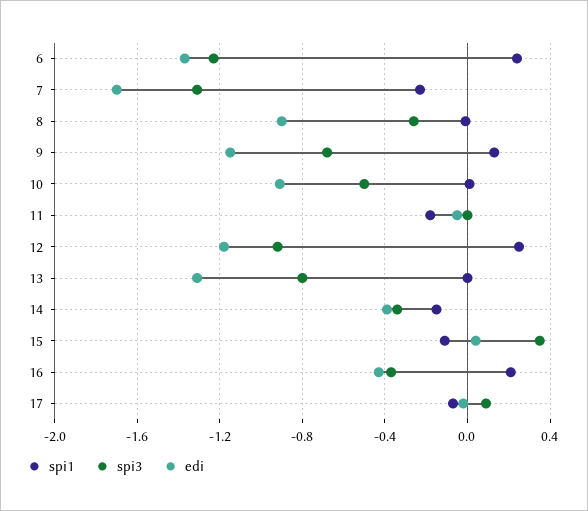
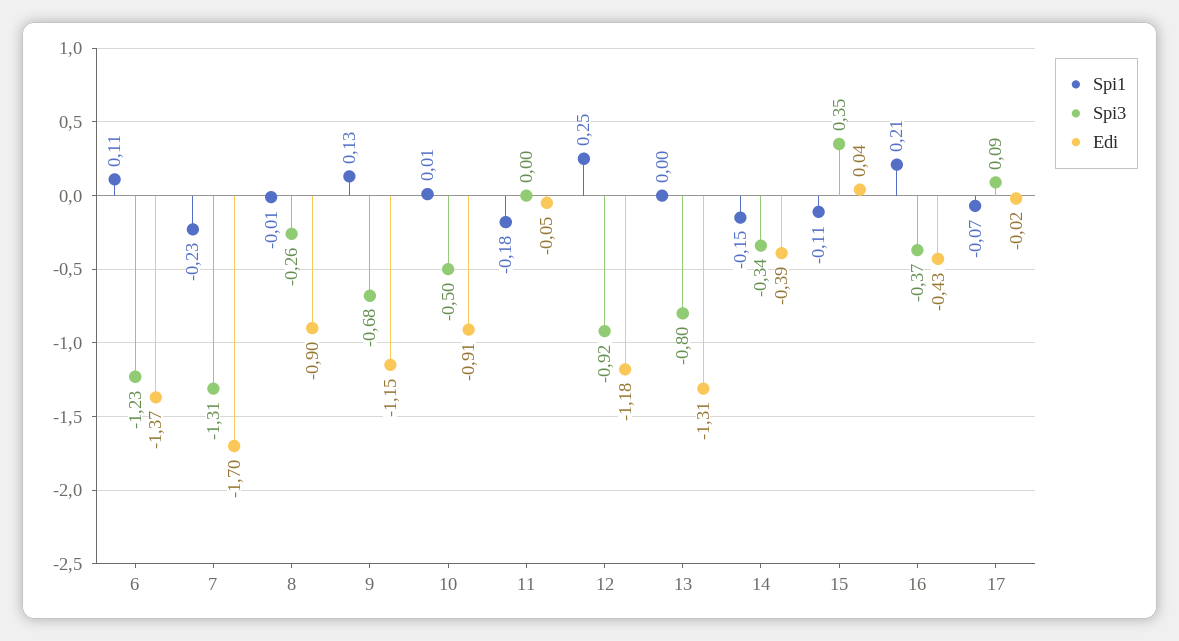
spi1, 6: 0.25 -> 0.11

